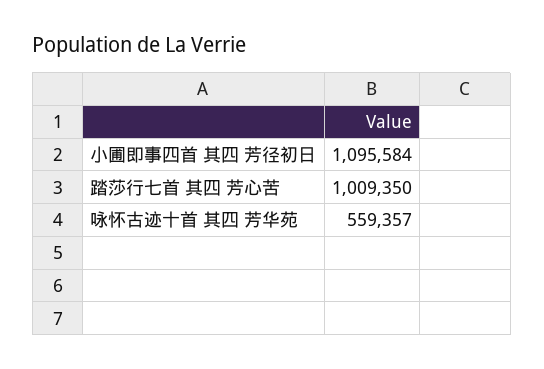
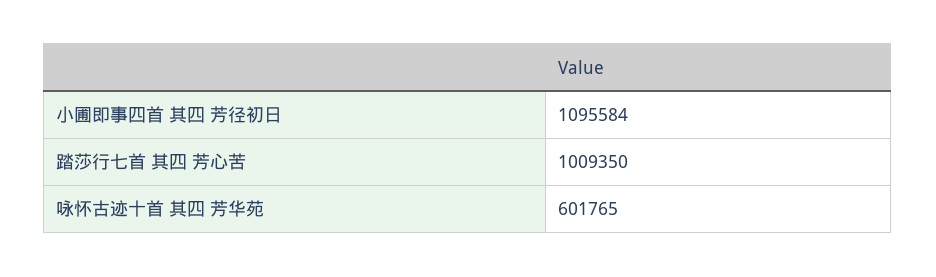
咏怀古迹十首 其四 芳华苑: 559357 -> 601765

